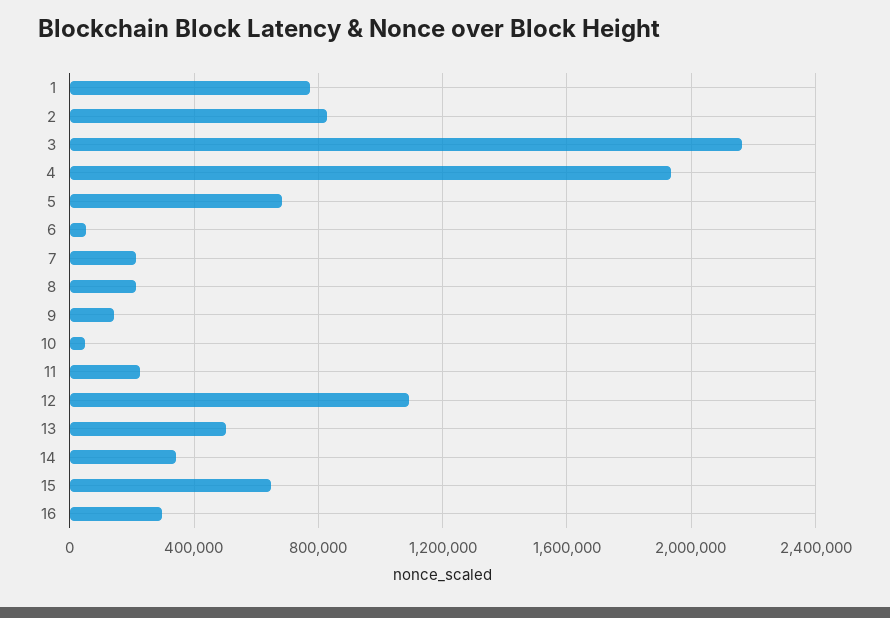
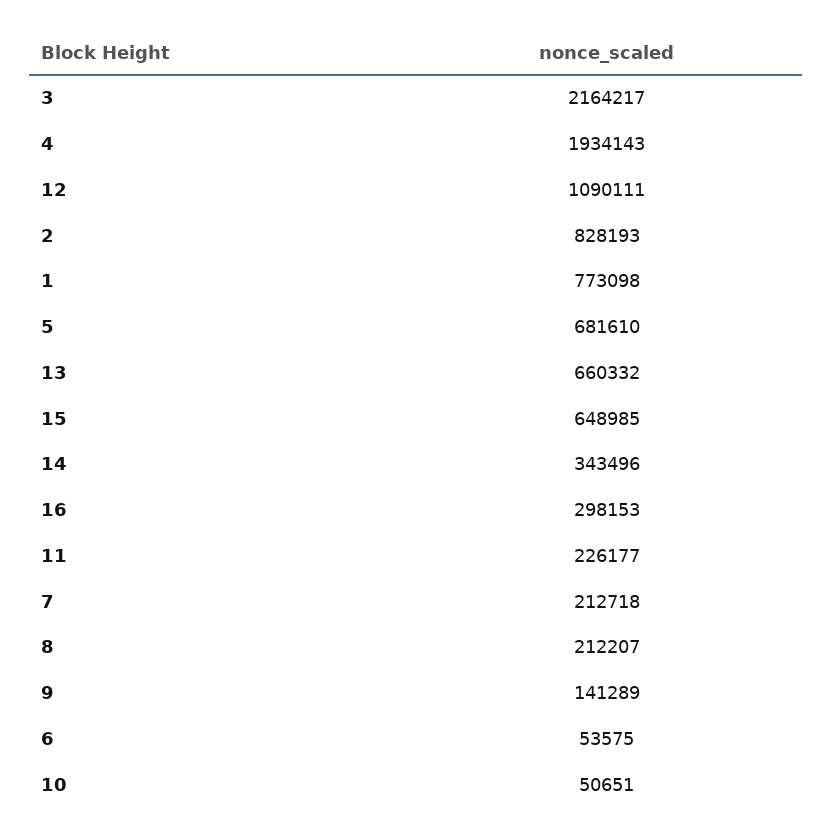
13: 500000 -> 660332

